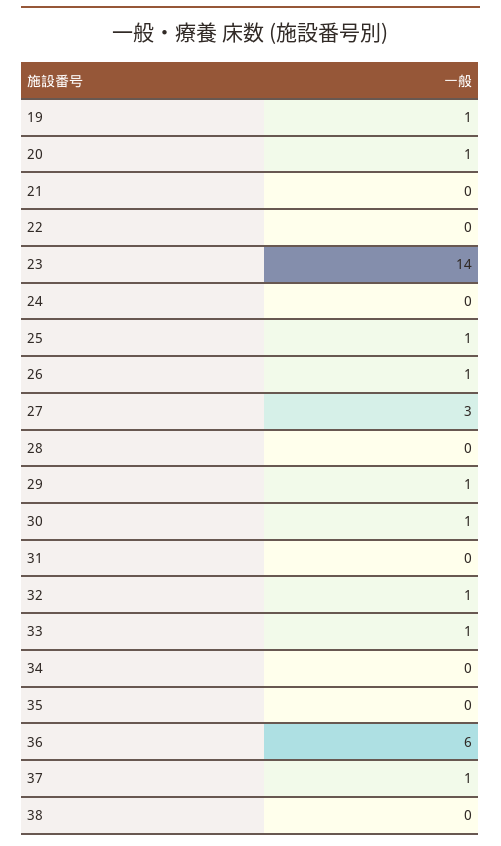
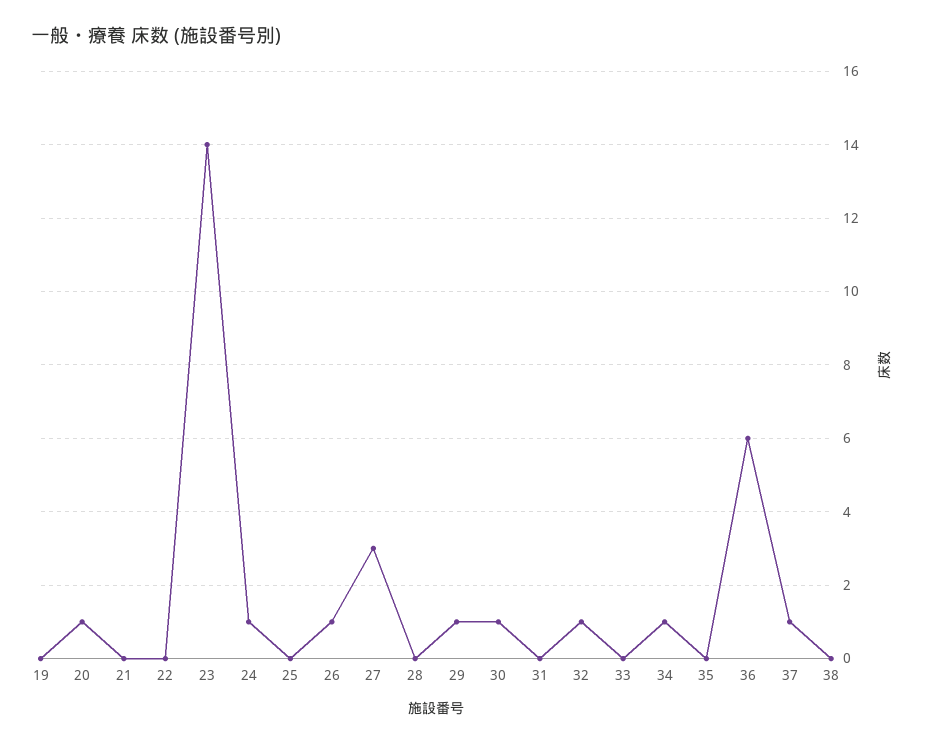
19: 1 -> 0
24: 0 -> 1
25: 1 -> 0
33: 1 -> 0
34: 0 -> 1

